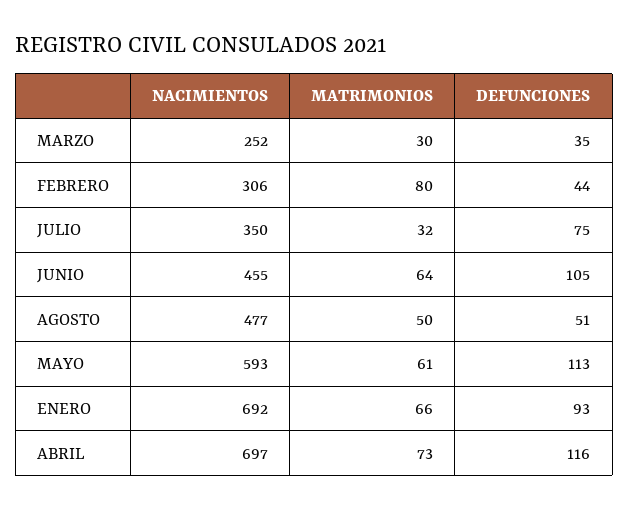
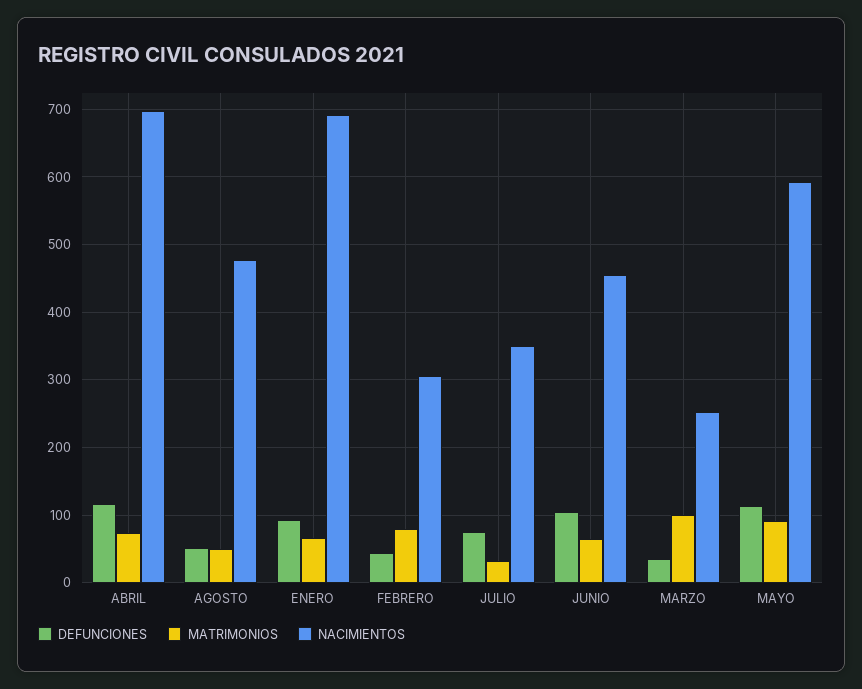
MATRIMONIOS, MARZO: 30 -> 100
MATRIMONIOS, MAYO: 61 -> 90

